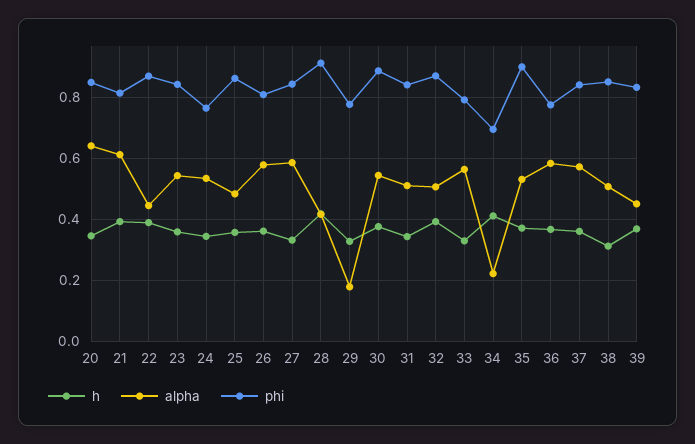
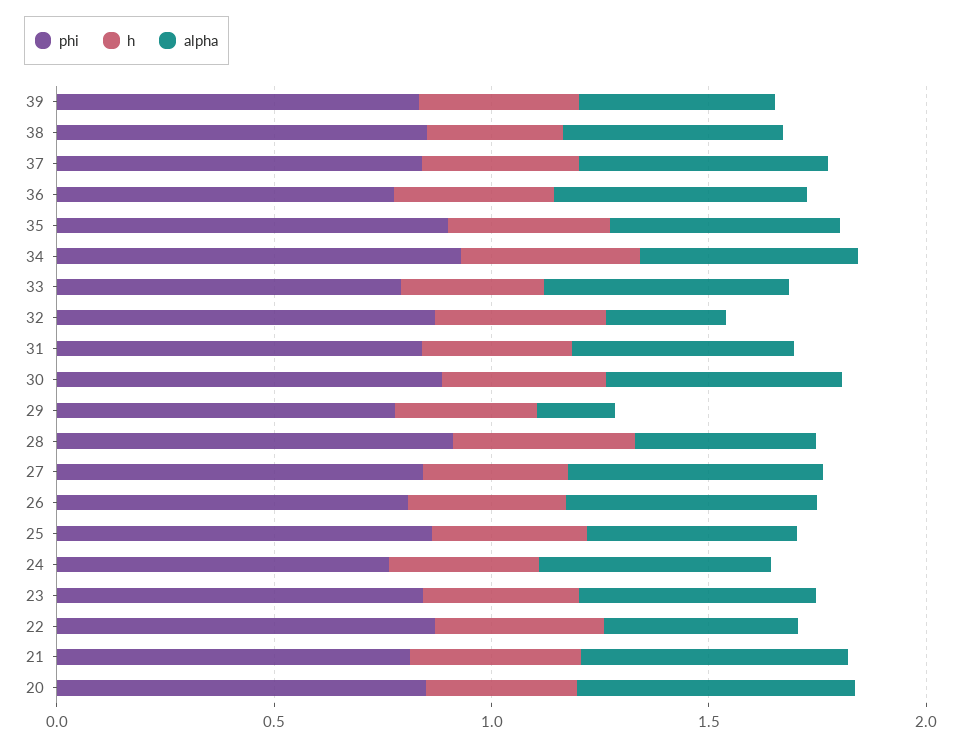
alpha, 32: 0.5 -> 0.3
alpha, 34: 0.22 -> 0.5
phi, 34: 0.7 -> 0.9

